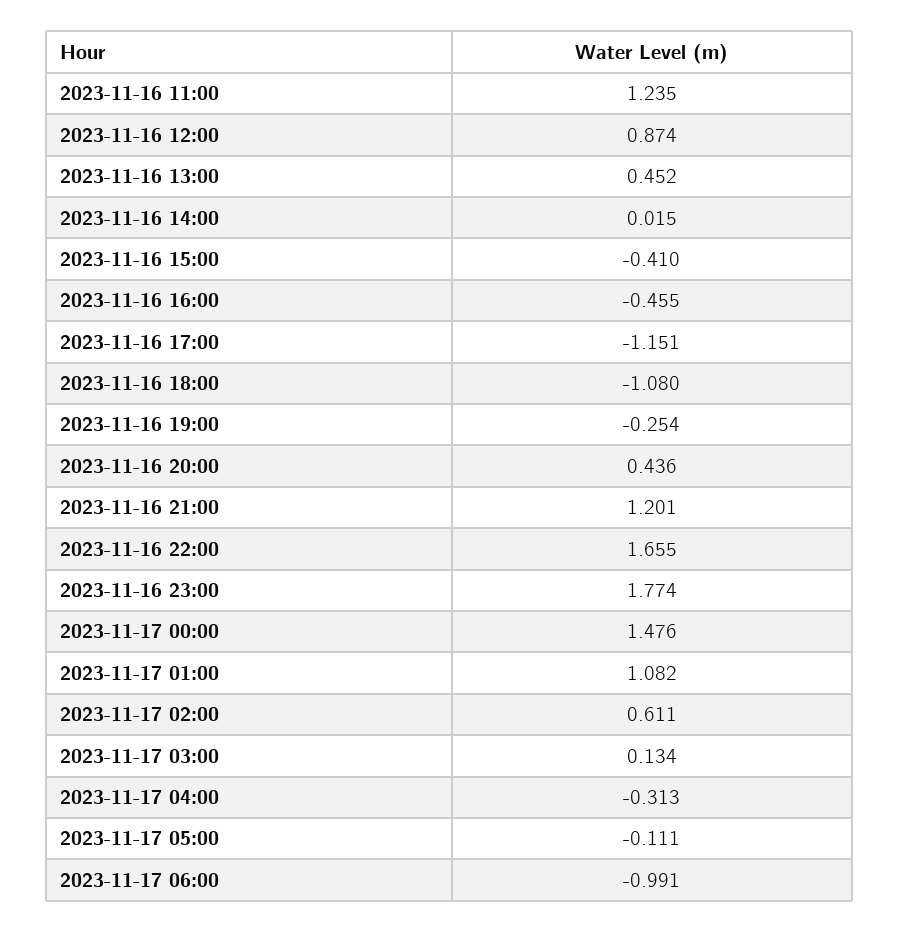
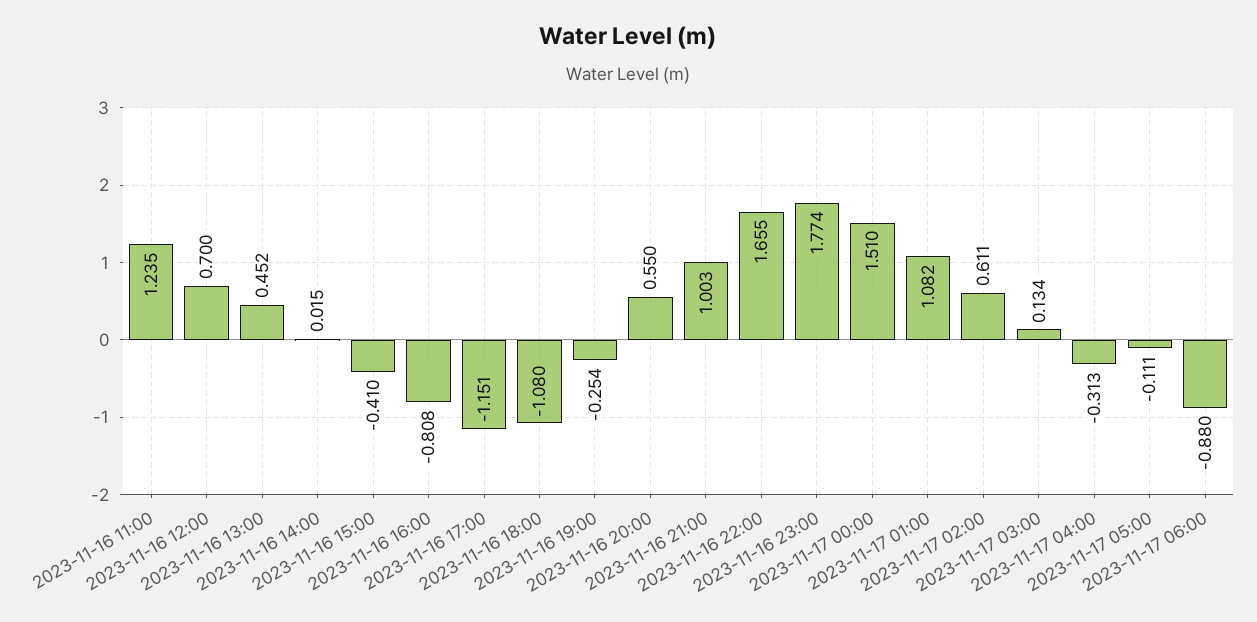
2023-11-16 12:00: 0.874 -> 0.7
2023-11-16 16:00: -0.455 -> -0.808
2023-11-16 20:00: 0.436 -> 0.55
2023-11-16 21:00: 1.201 -> 1.003
2023-11-17 00:00: 1.476 -> 1.51
2023-11-17 06:00: -0.991 -> -0.88

